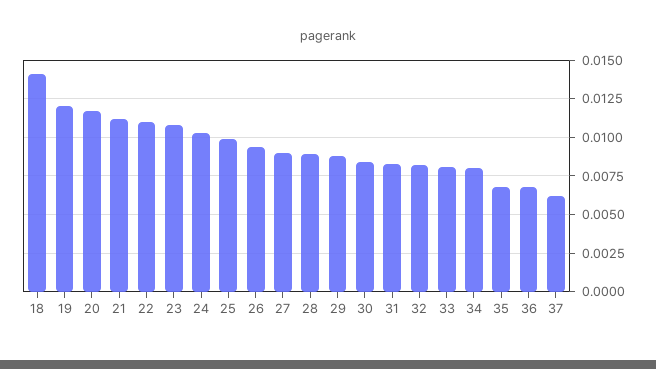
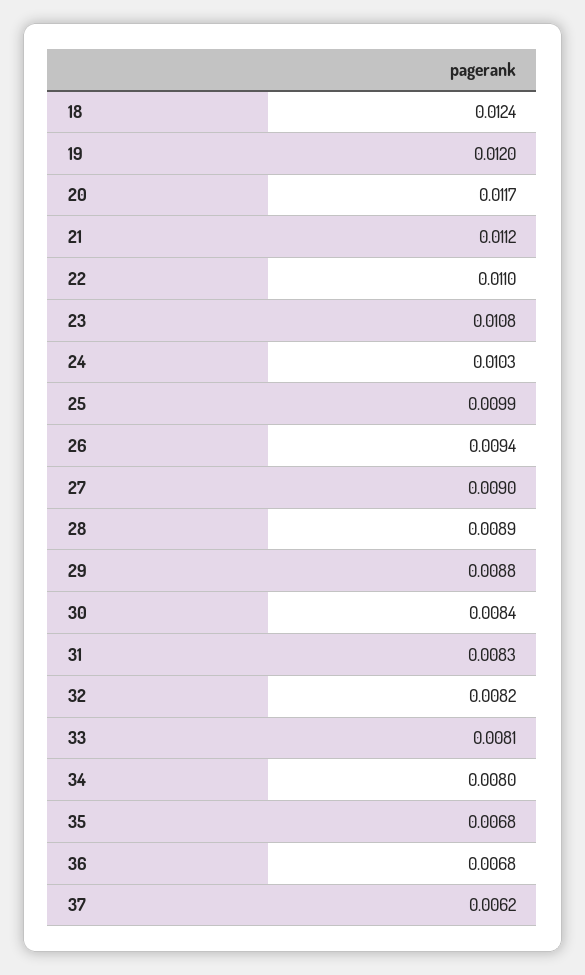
18: 0.014 -> 0.0124

